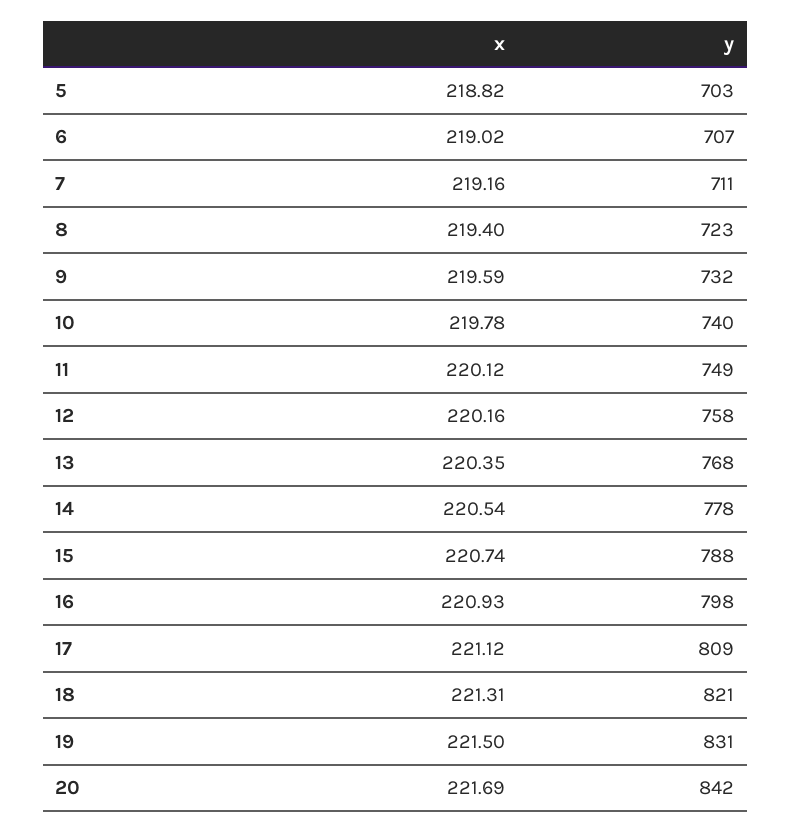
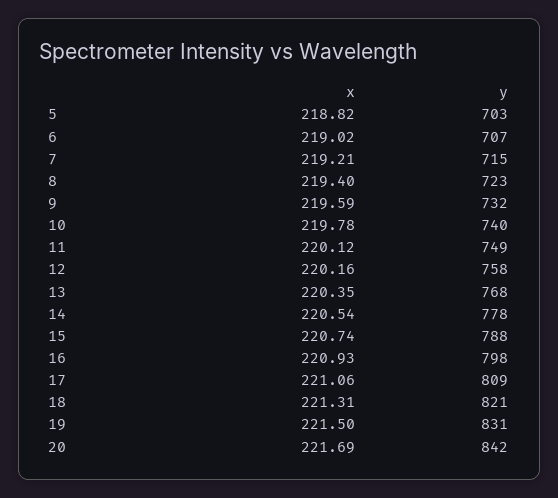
x, 7: 219.16 -> 219.21
y, 7: 711 -> 715
x, 17: 221.12 -> 221.06

